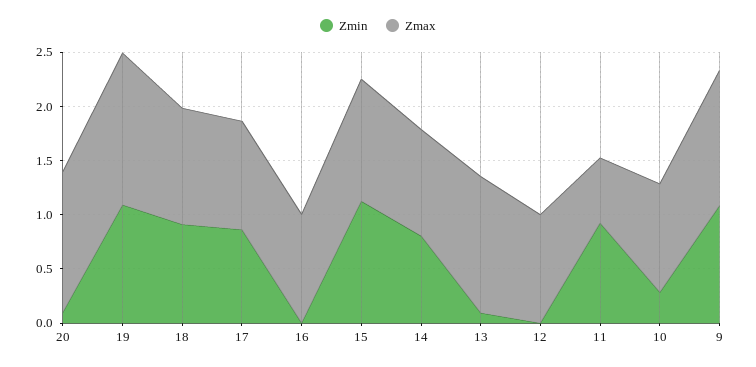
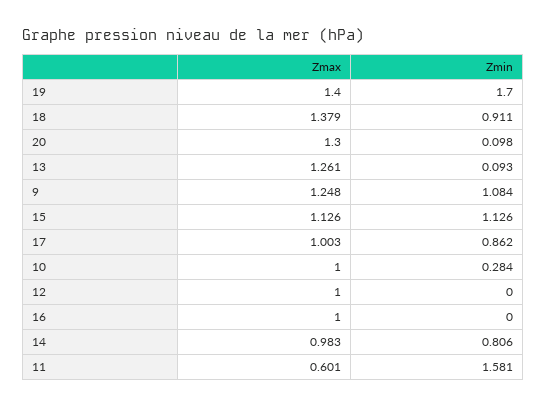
Zmin, 19: 1.1 -> 1.7
Zmax, 18: 1.1 -> 1.379
Zmin, 11: 0.9 -> 1.581

